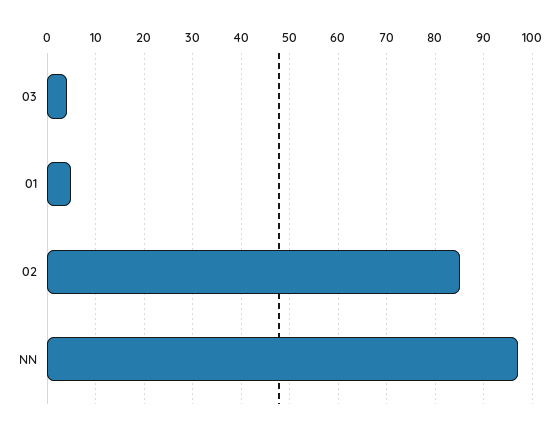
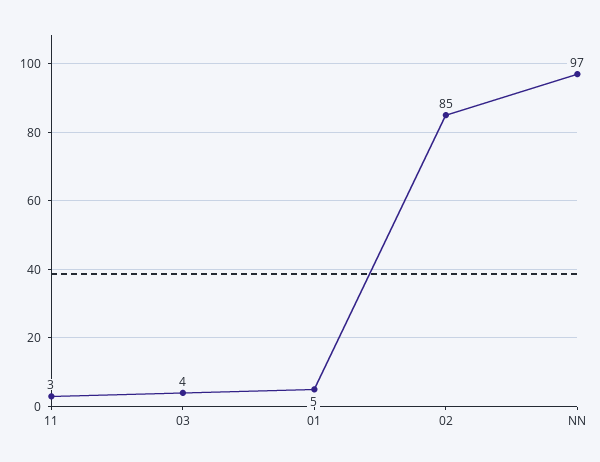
11: none -> 3

